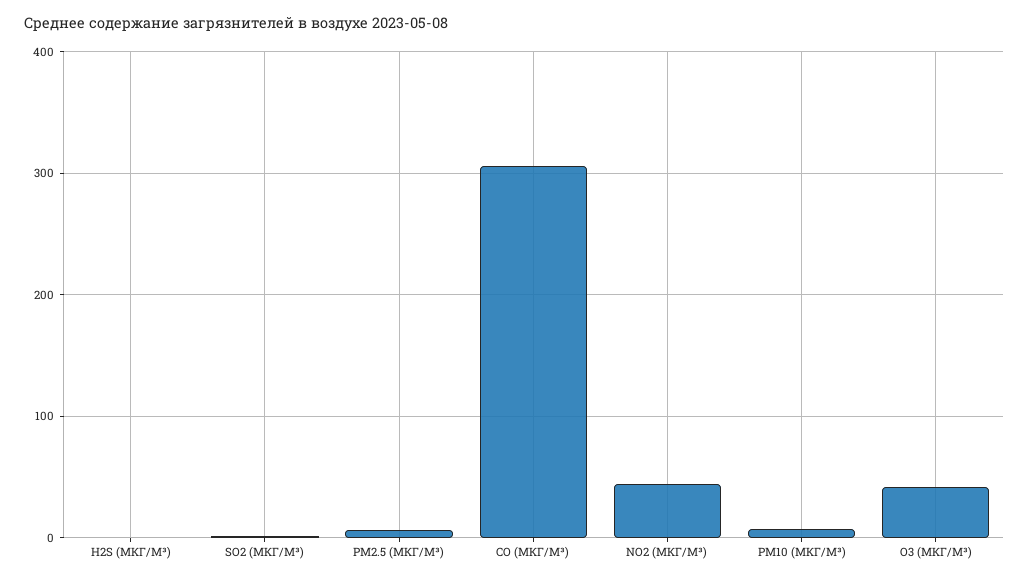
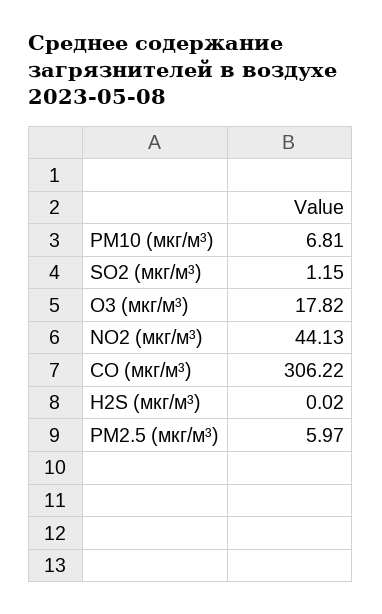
O3 (МКГ/М³): 40 -> 17.82

